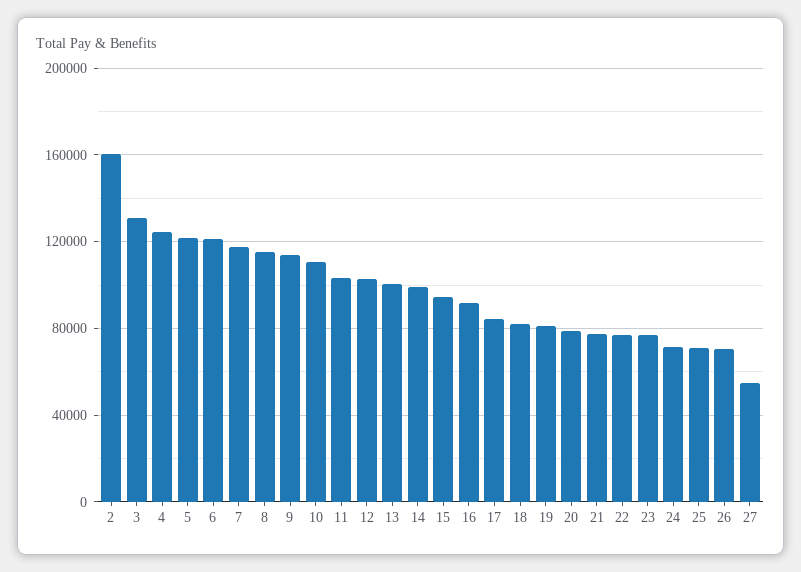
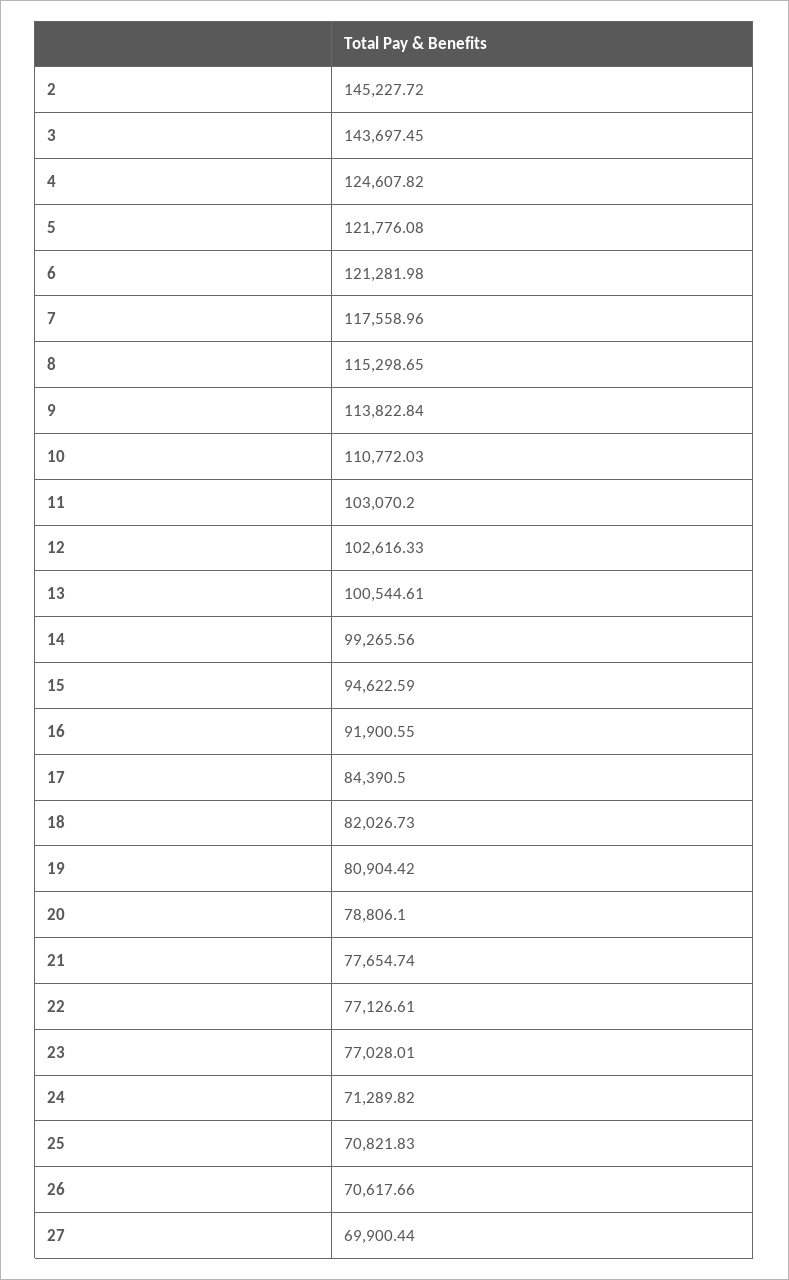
2: 160000 -> 145227.72
3: 130000 -> 143697.45
27: 55000 -> 69900.44

